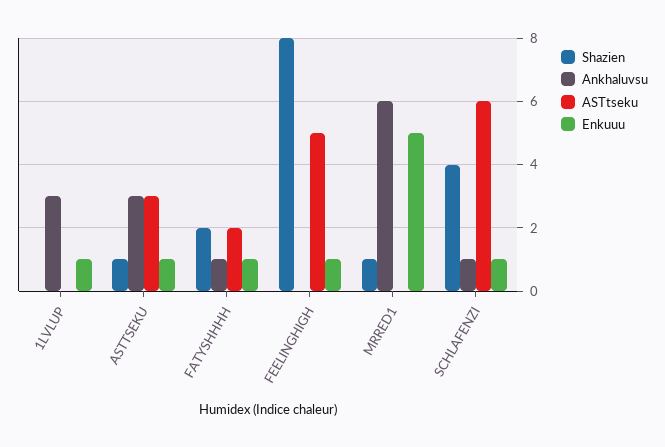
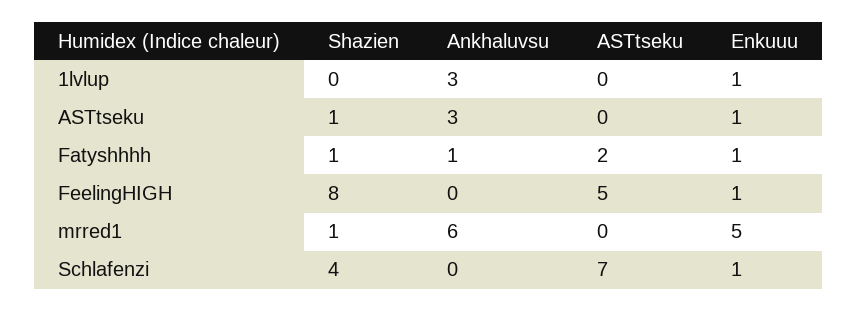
ASTtseku, ASTTSEKU: 3 -> 0
Shazien, FATYSHHHH: 2 -> 1
Ankhaluvsu, SCHLAFENZI: 1 -> 0
ASTtseku, SCHLAFENZI: 6 -> 7

